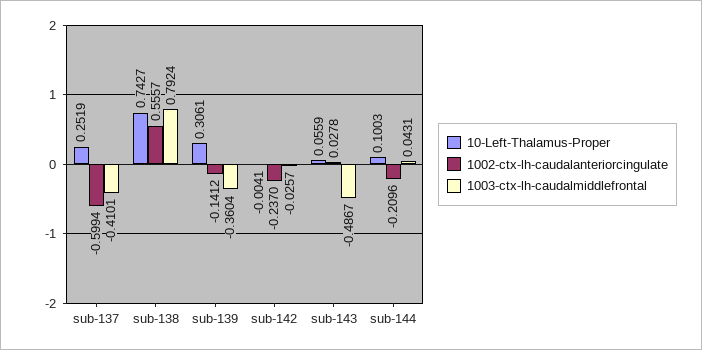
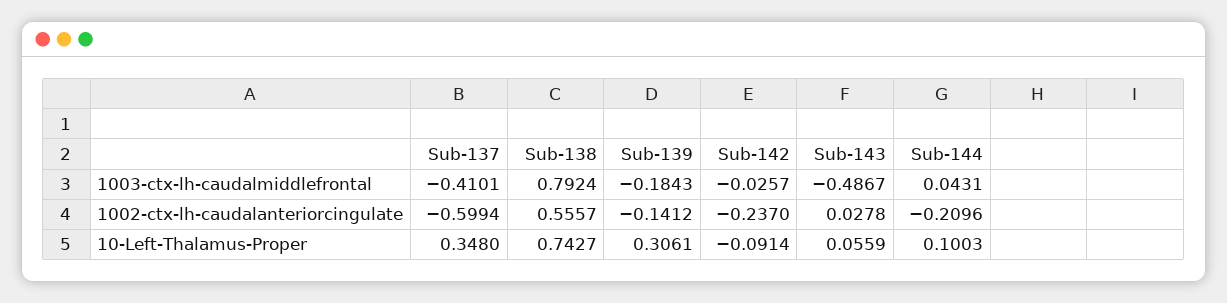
10-Left-Thalamus-Proper, sub-137: 0.2519 -> 0.348
1003-ctx-lh-caudalmiddlefrontal, sub-139: -0.3604 -> -0.1843
10-Left-Thalamus-Proper, sub-142: -0.0041 -> -0.0914

